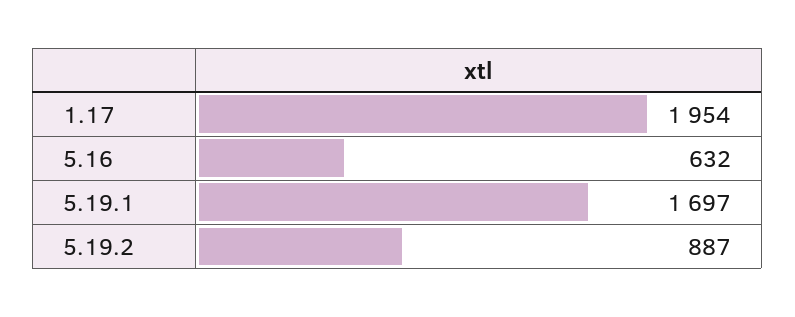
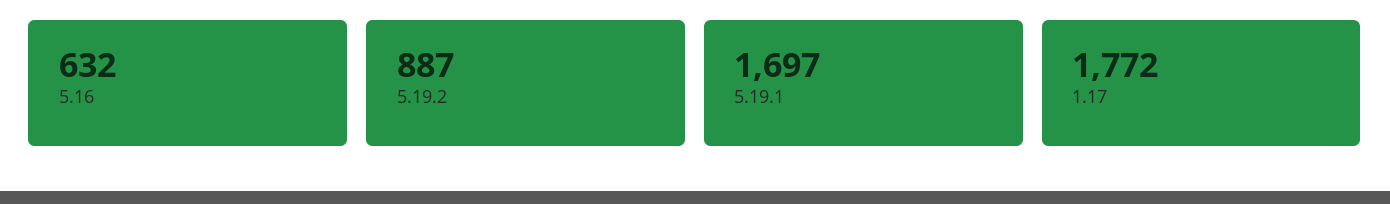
1.17: 1954 -> 1772

